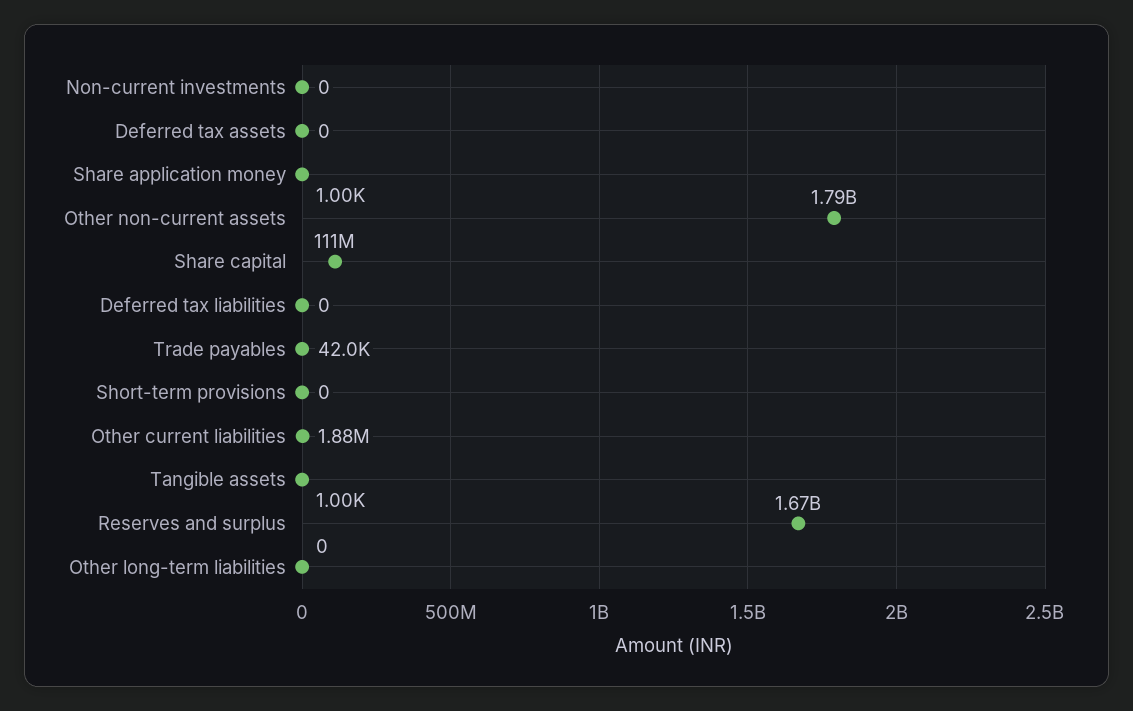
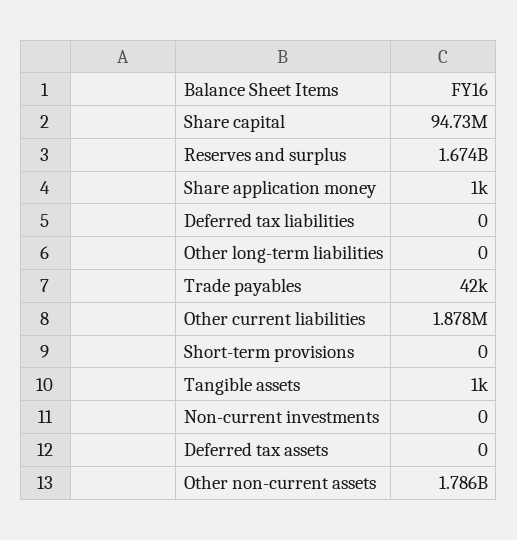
Share capital: 111000000 -> 94730000

